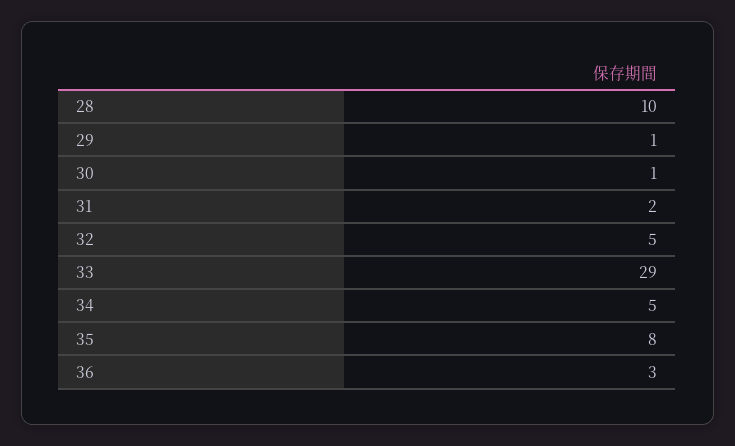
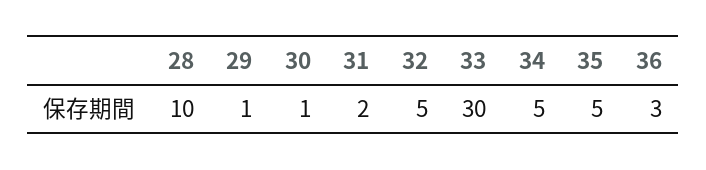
33: 29 -> 30
35: 8 -> 5

